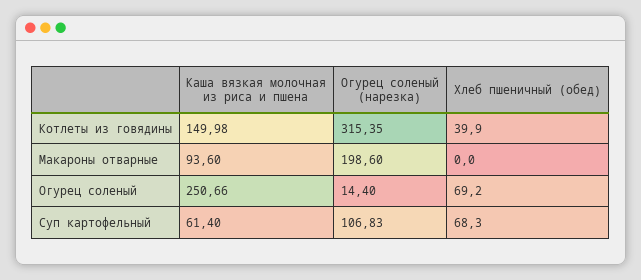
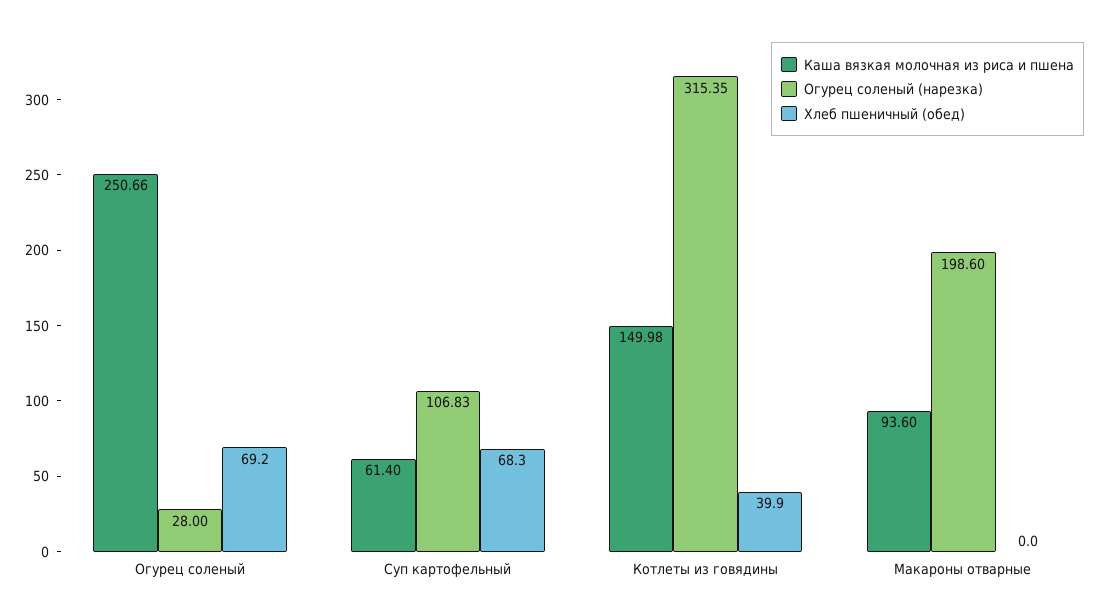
Огурец соленый (нарезка), Огурец соленый: 14.4 -> 28

